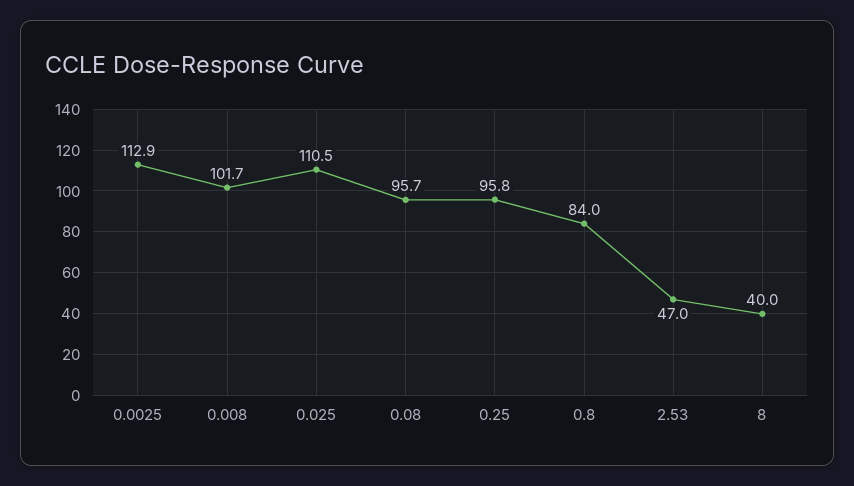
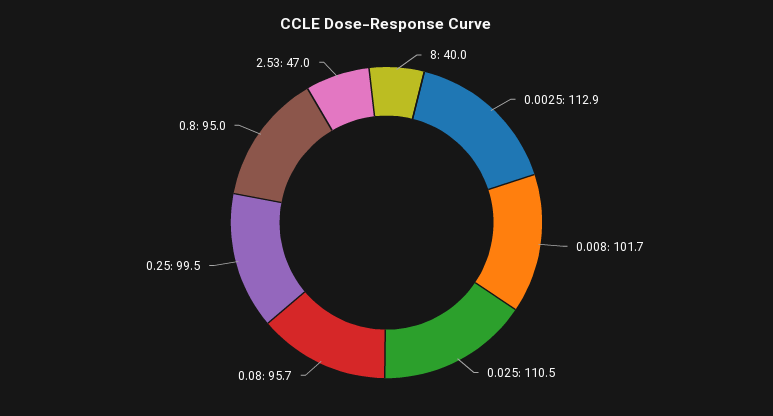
0.25: 95.8 -> 99.5
0.8: 84 -> 95

